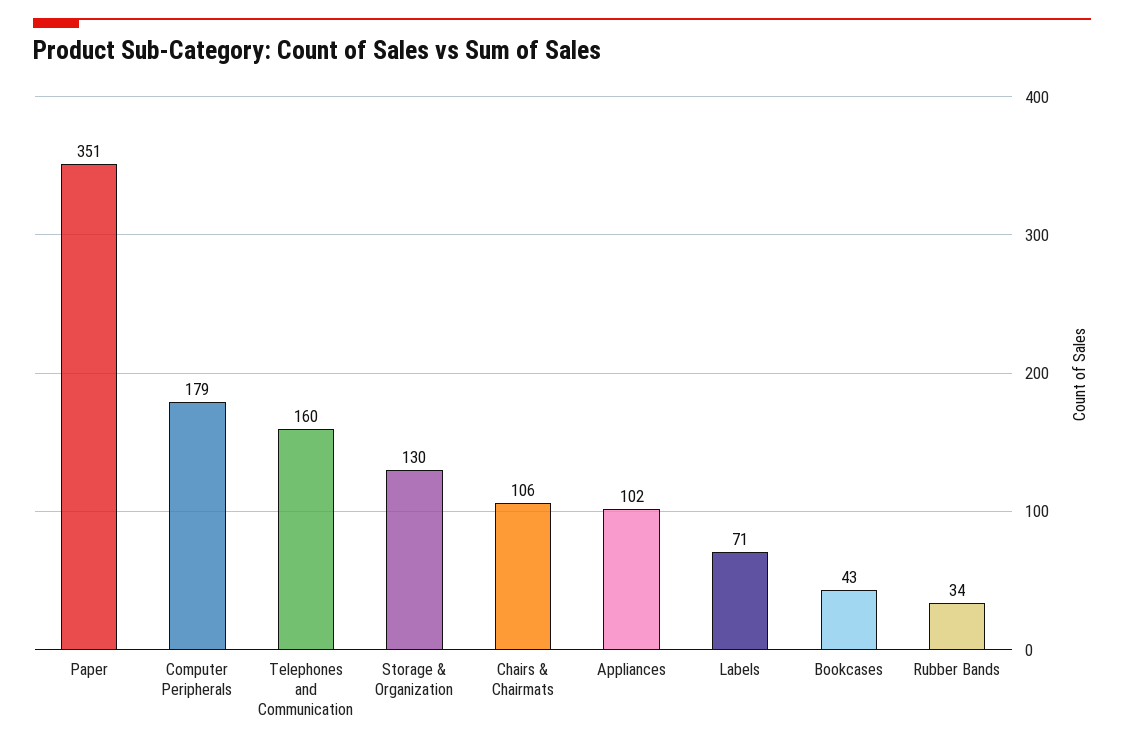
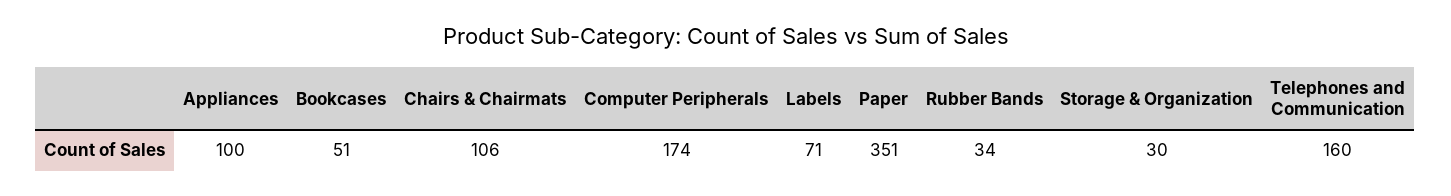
Computer Peripherals: 179 -> 174
Storage & Organization: 130 -> 30
Appliances: 102 -> 100
Bookcases: 43 -> 51

